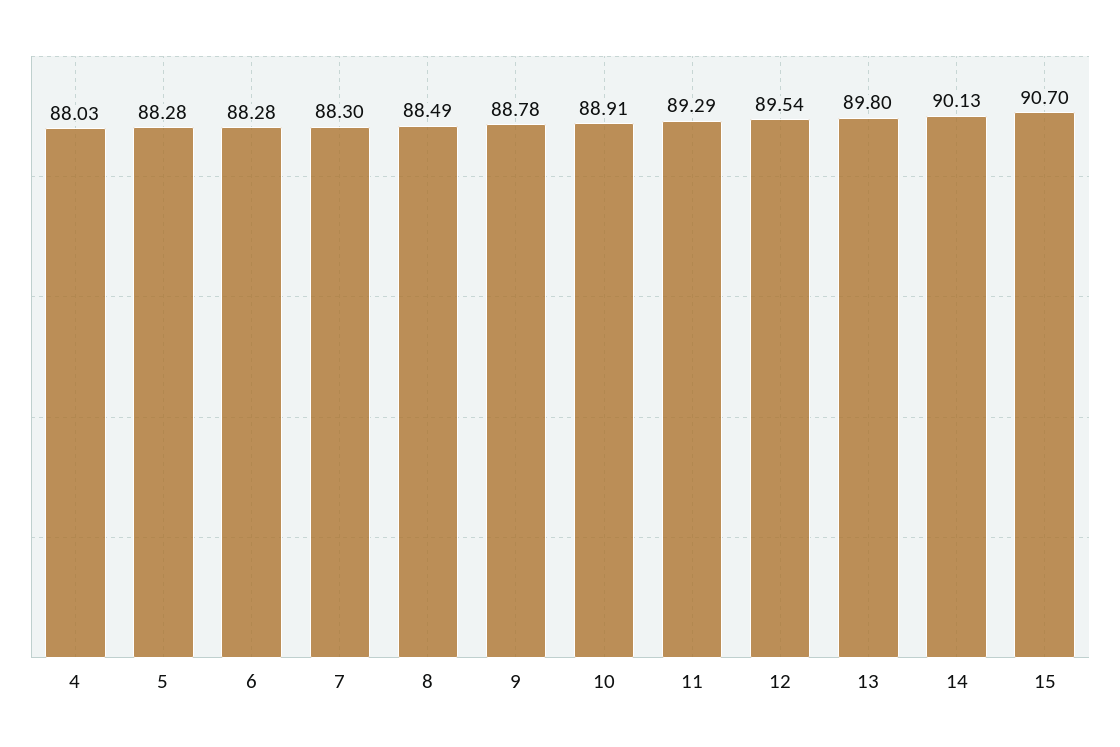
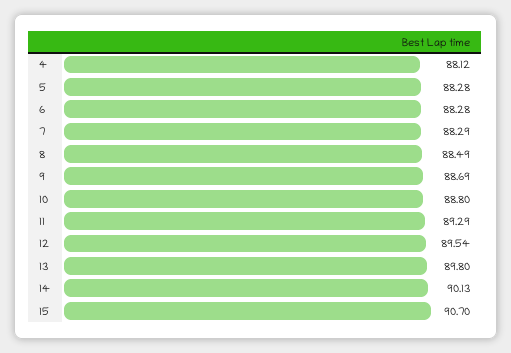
4: 88.03 -> 88.12
7: 88.3 -> 88.29
9: 88.78 -> 88.69
10: 88.91 -> 88.8

